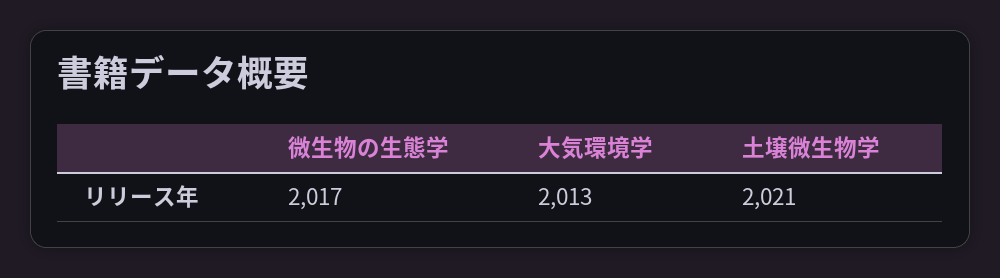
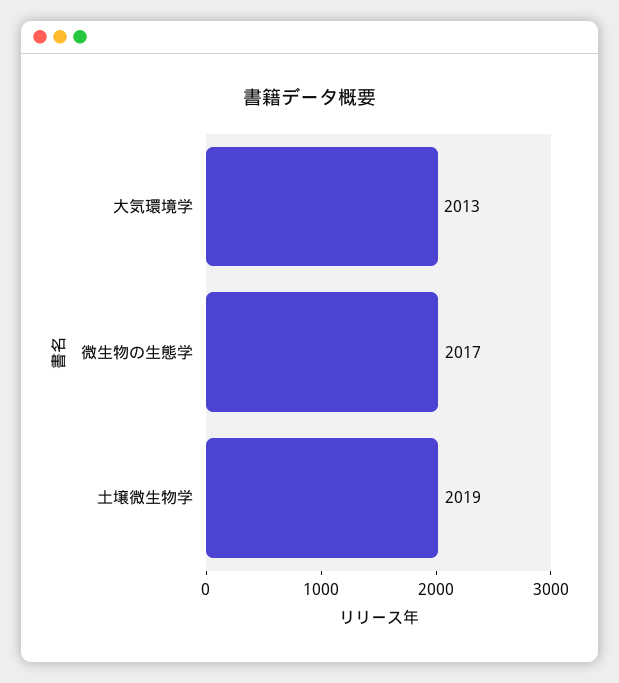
土壌微生物学: 2021 -> 2019

